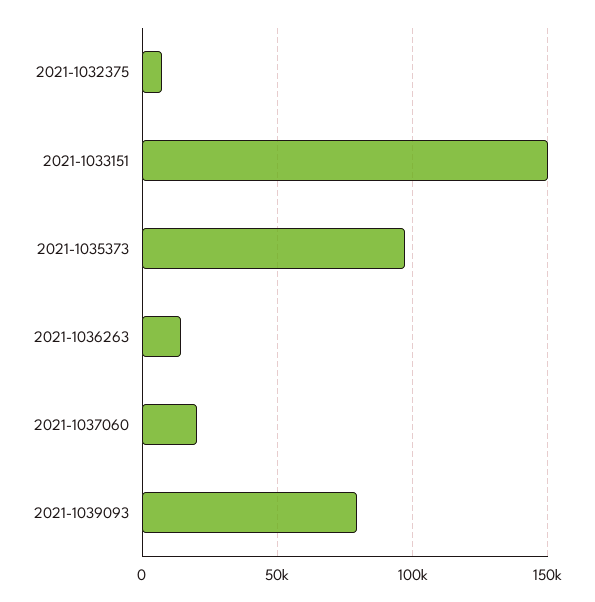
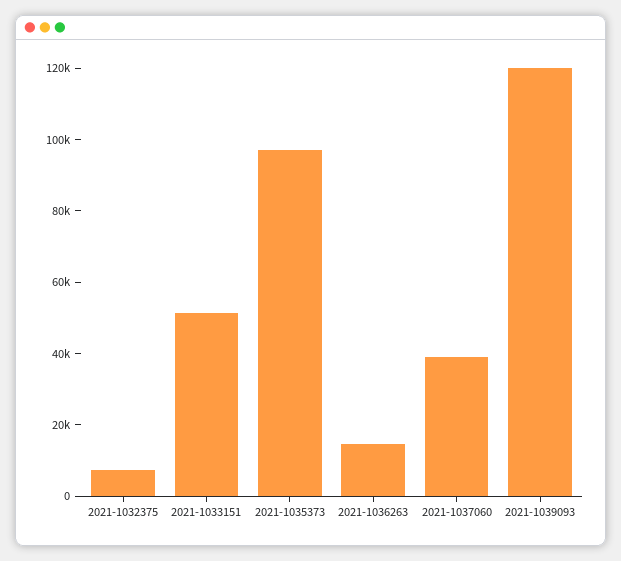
2021-1033151: 150000 -> 50000
2021-1037060: 20000 -> 40000
2021-1039093: 80000 -> 120000

